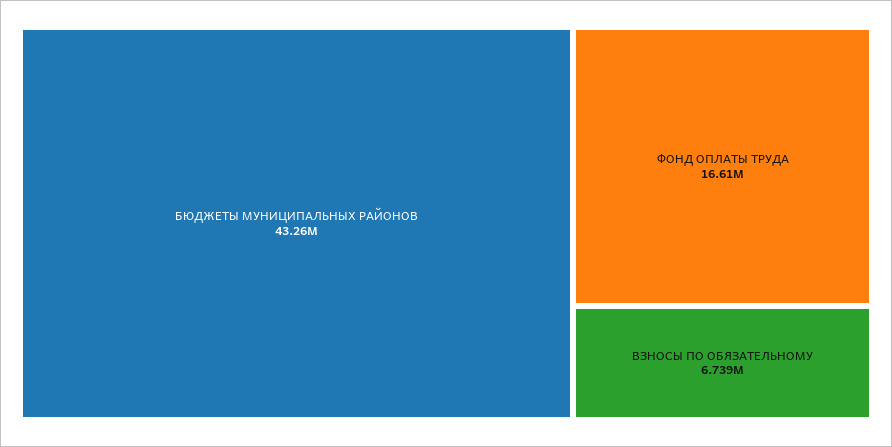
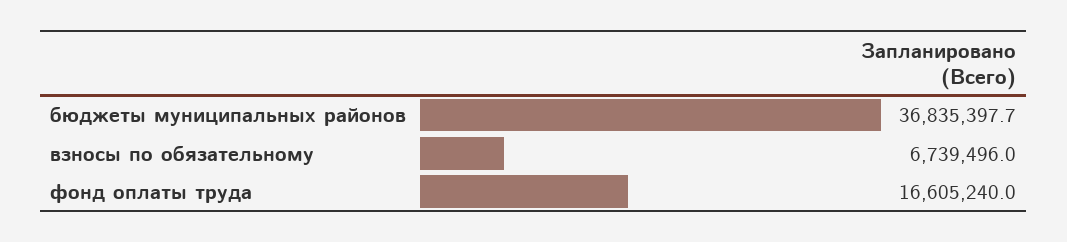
БЮДЖЕТЫ МУНИЦИПАЛЬНЫХ РАЙОНОВ: 43260000 -> 36835397.7

